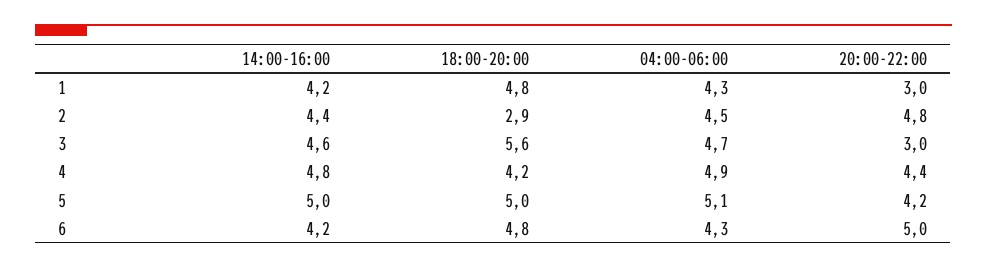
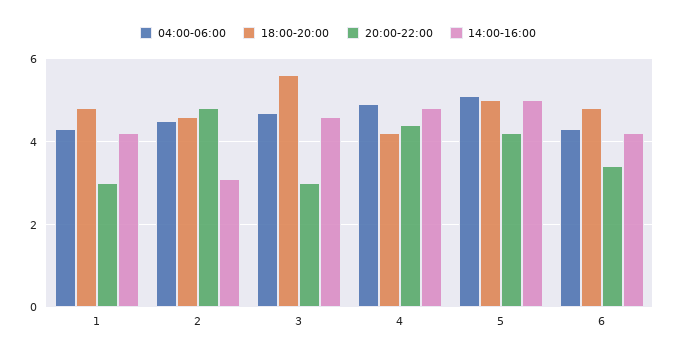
14:00-16:00, 2: 4.4 -> 3
18:00-20:00, 2: 2.9 -> 4.5
20:00-22:00, 6: 5 -> 3.5

